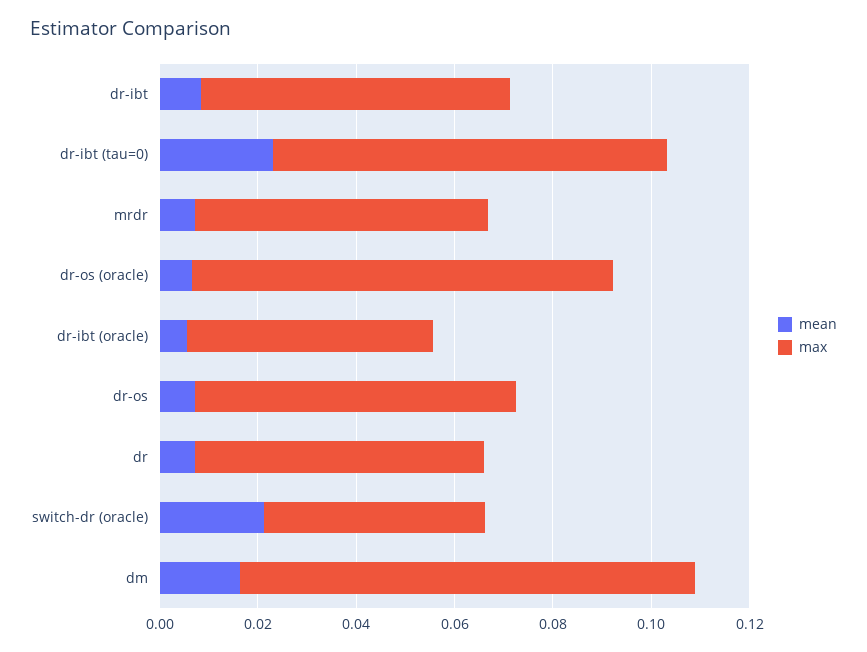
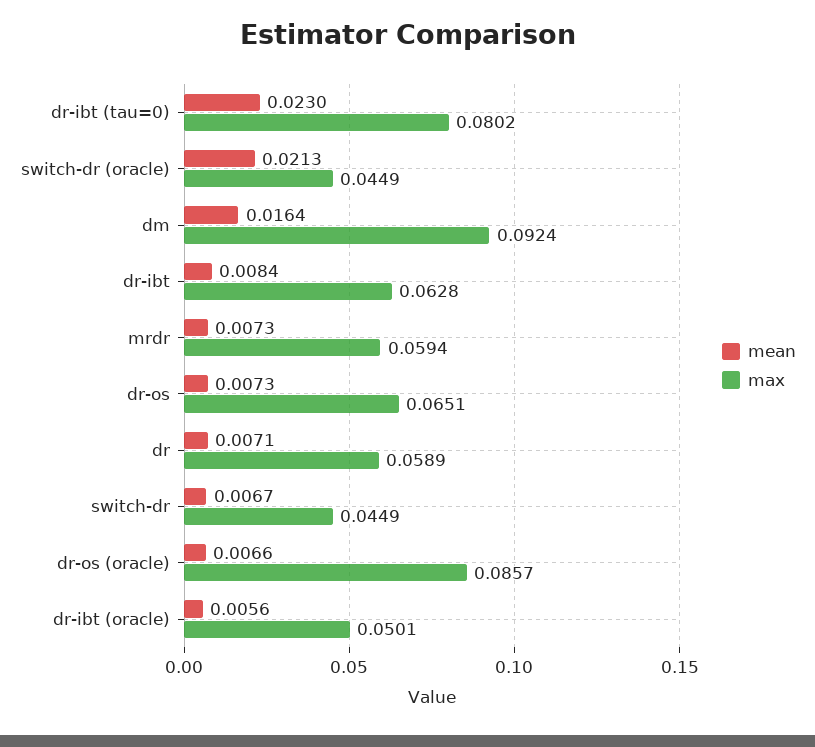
mean, switch-dr: none -> 0.0067
max, switch-dr: none -> 0.0449

